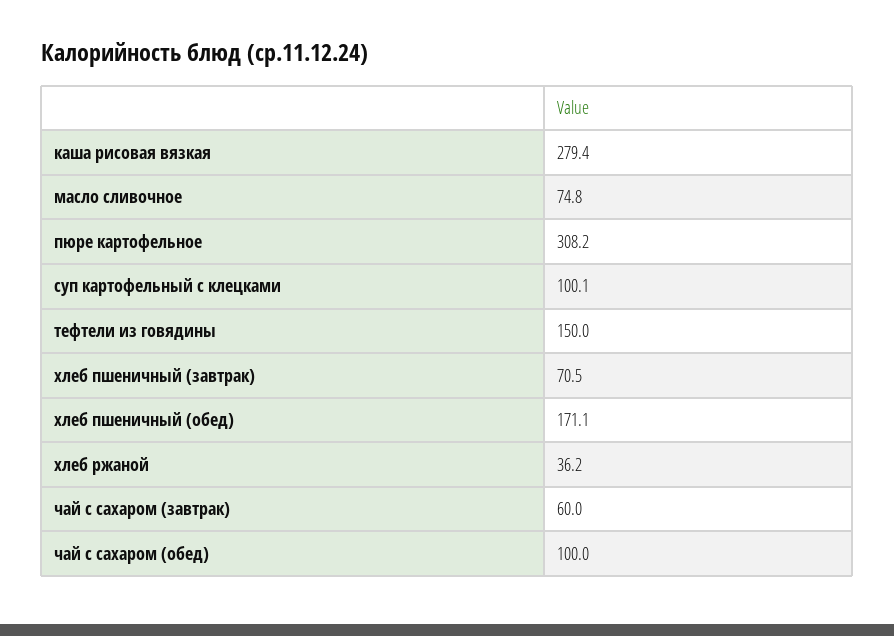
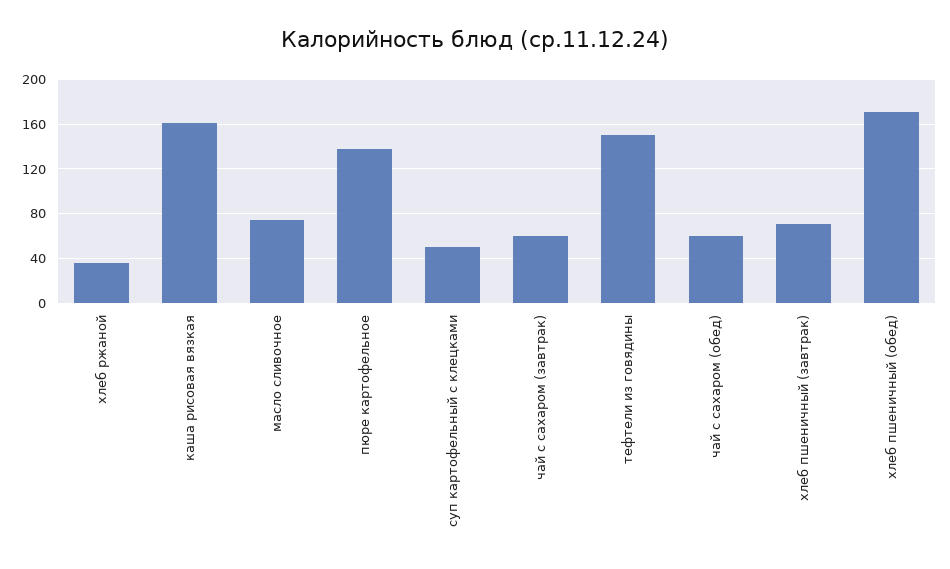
каша рисовая вязкая: 279.4 -> 160
пюре картофельное: 308.2 -> 140
суп картофельный с клецками: 100.1 -> 50
чай с сахаром (обед): 100 -> 60

